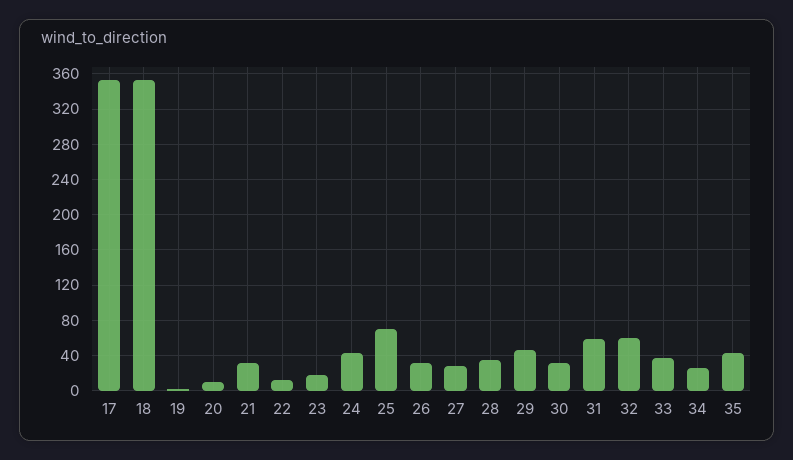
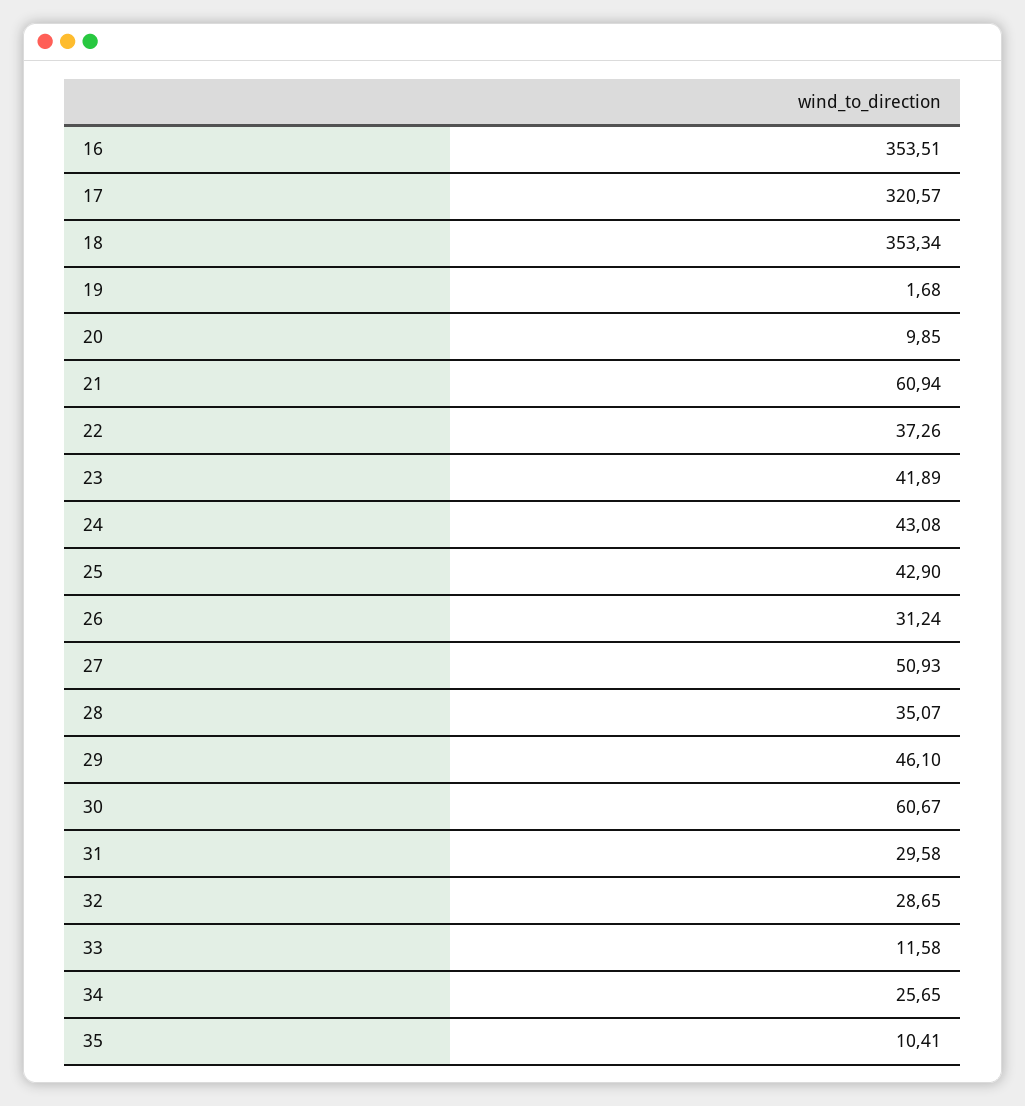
17: 350 -> 320.57
21: 30 -> 60.94
22: 10 -> 37.26
23: 20 -> 41.89
25: 70 -> 42.9
27: 30 -> 50.93
30: 30 -> 60.67
31: 60 -> 29.58
32: 60 -> 28.65
33: 40 -> 11.58
35: 40 -> 10.41
16: none -> 353.51

